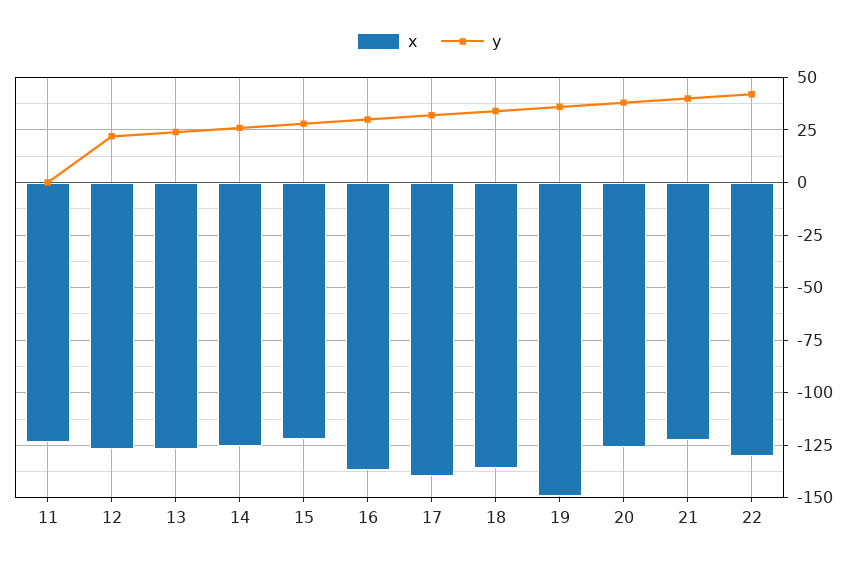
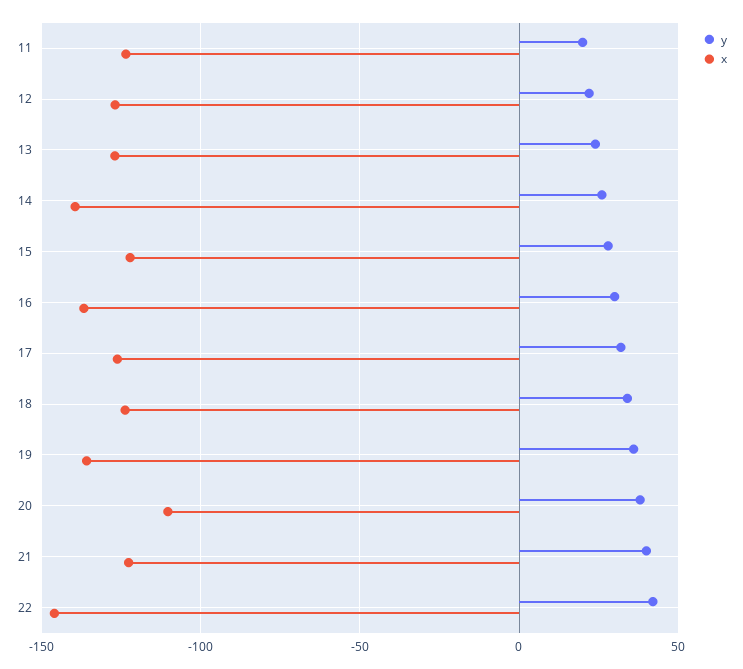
y, 11: 0 -> 20
x, 14: -125 -> -140
x, 17: -140 -> -125
x, 18: -135 -> -125
x, 19: -150 -> -135
x, 20: -125 -> -110
x, 22: -130 -> -145

